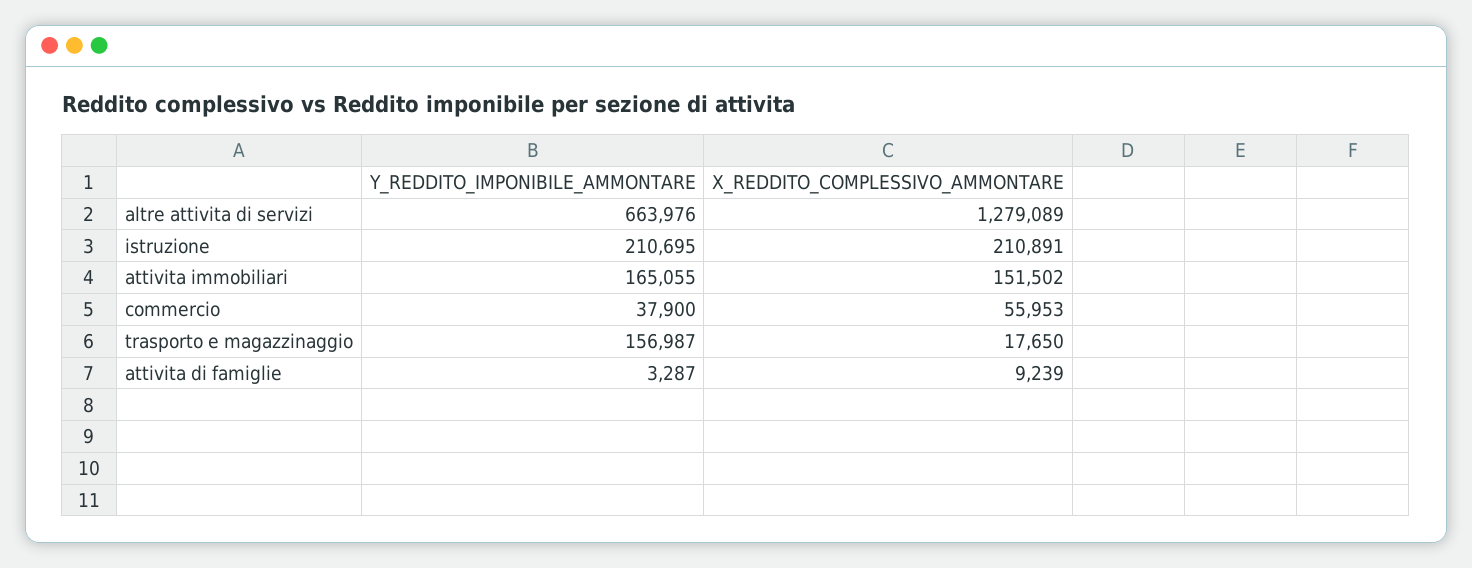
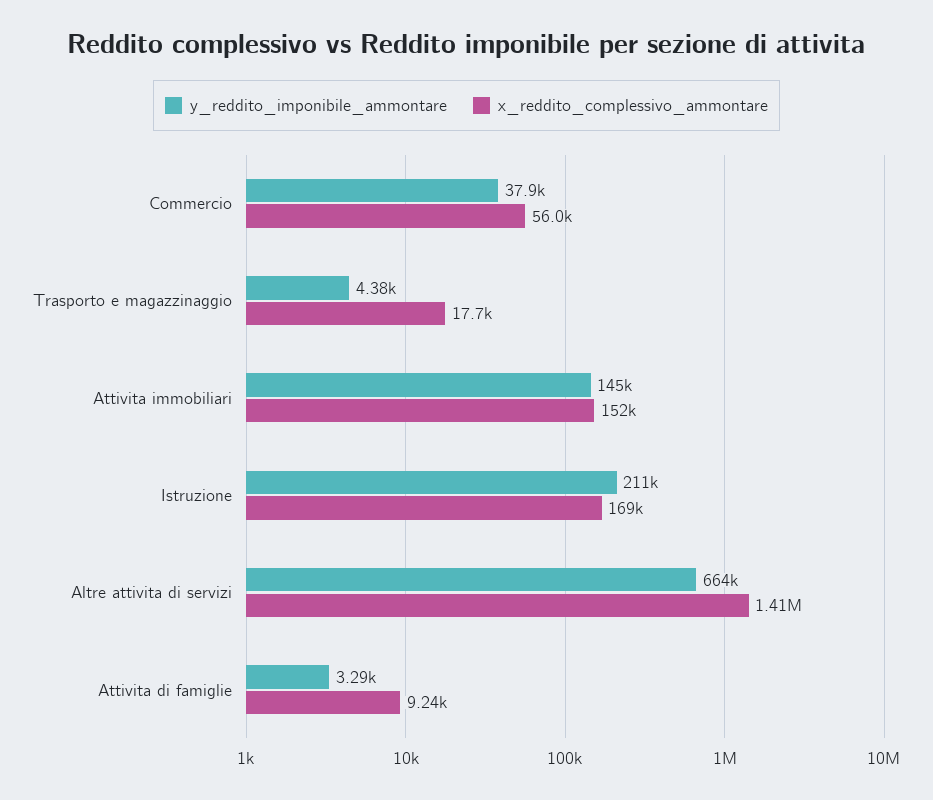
X_REDDITO_COMPLESSIVO_AMMONTARE, altre attivita di servizi: 1279089 -> 1410000
X_REDDITO_COMPLESSIVO_AMMONTARE, istruzione: 210891 -> 169000
Y_REDDITO_IMPONIBILE_AMMONTARE, attivita immobiliari: 165055 -> 145000
Y_REDDITO_IMPONIBILE_AMMONTARE, trasporto e magazzinaggio: 156987 -> 4380

